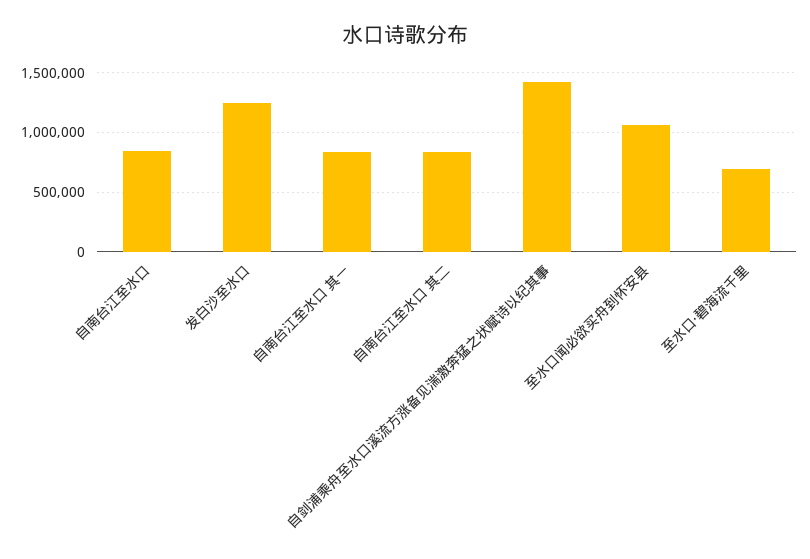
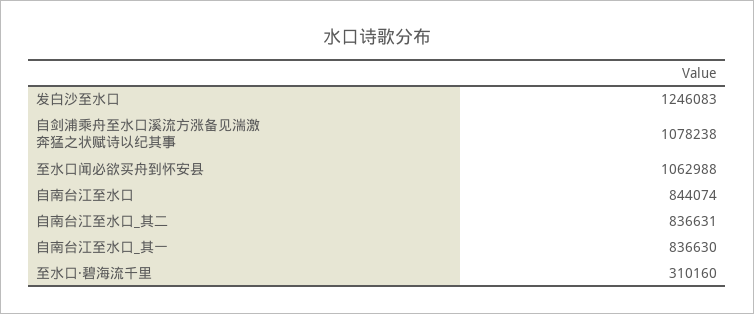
自剑浦乘舟至水口溪流方涨备见湍激奔猛之状赋诗以纪其事: 1400000 -> 1078238
至水口·碧海流千里: 700000 -> 310160

